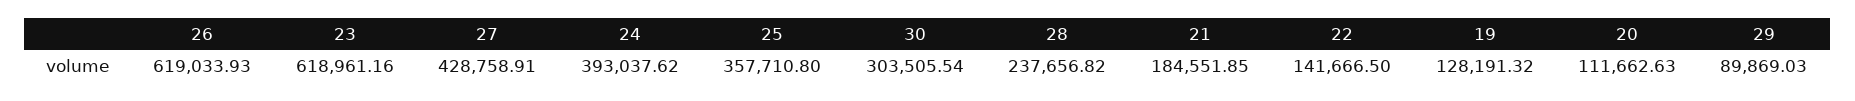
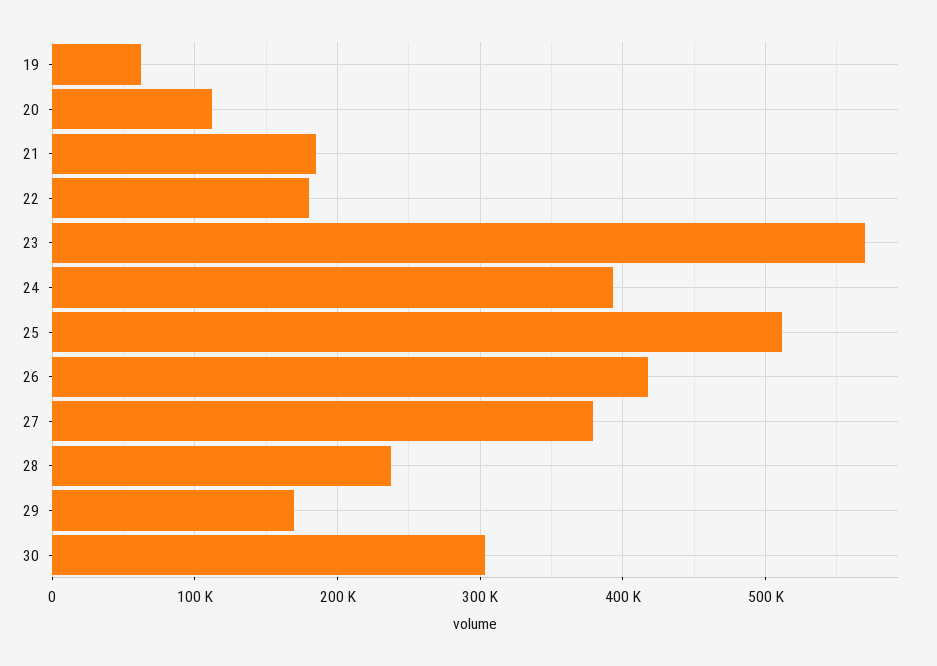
26: 619033.93 -> 420000
23: 618961.16 -> 570000
27: 428758.91 -> 380000
25: 357710.8 -> 510000
22: 141666.5 -> 180000
19: 128191.32 -> 60000
29: 89869.03 -> 170000

